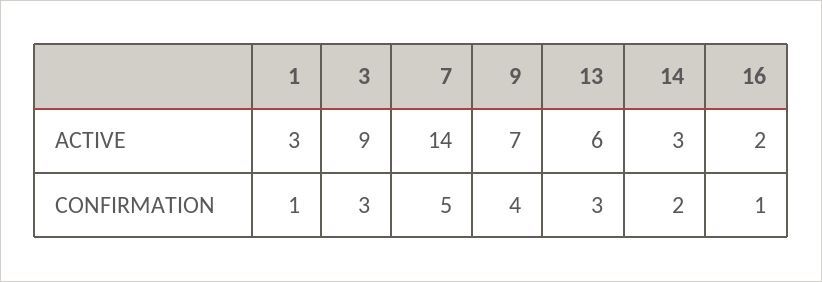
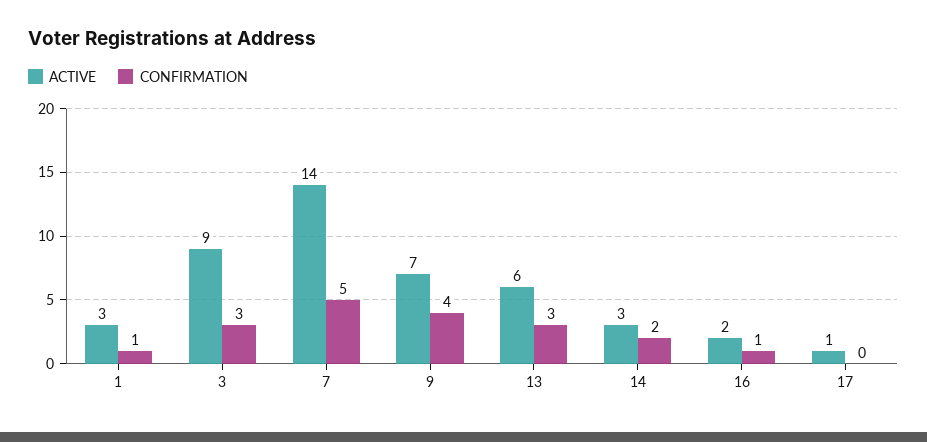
ACTIVE, 17: none -> 1
CONFIRMATION, 17: none -> 0

